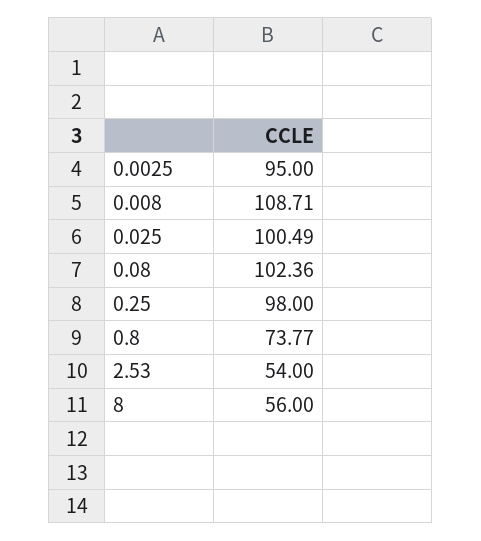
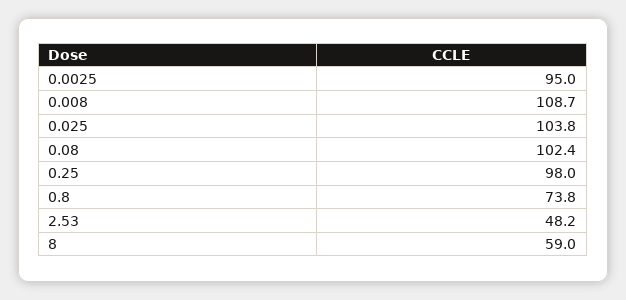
0.025: 100.49 -> 103.8
2.53: 54 -> 48.2
8: 56 -> 59

